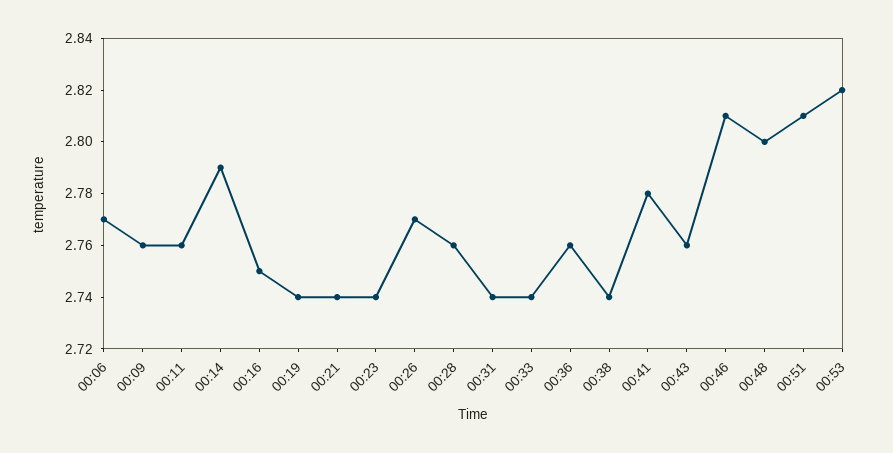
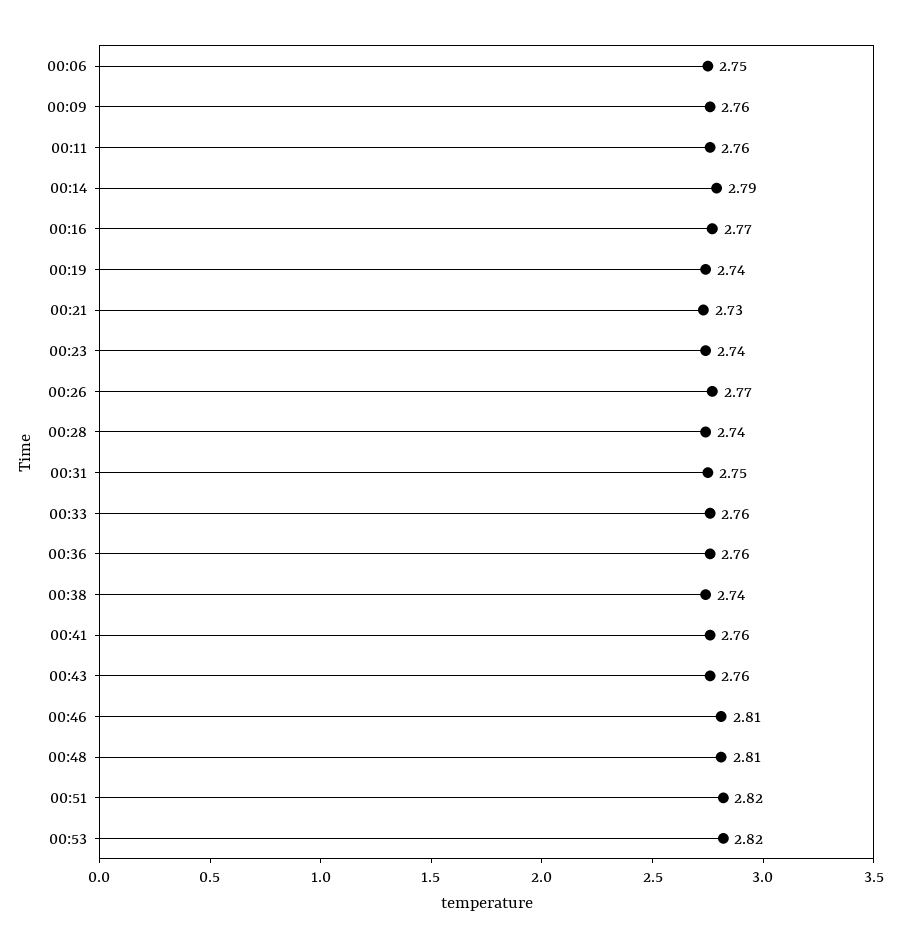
00:06: 2.77 -> 2.75
00:16: 2.75 -> 2.77
00:21: 2.74 -> 2.73
00:28: 2.76 -> 2.74
00:31: 2.74 -> 2.75
00:33: 2.74 -> 2.76
00:41: 2.78 -> 2.76
00:48: 2.8 -> 2.81
00:51: 2.81 -> 2.82

